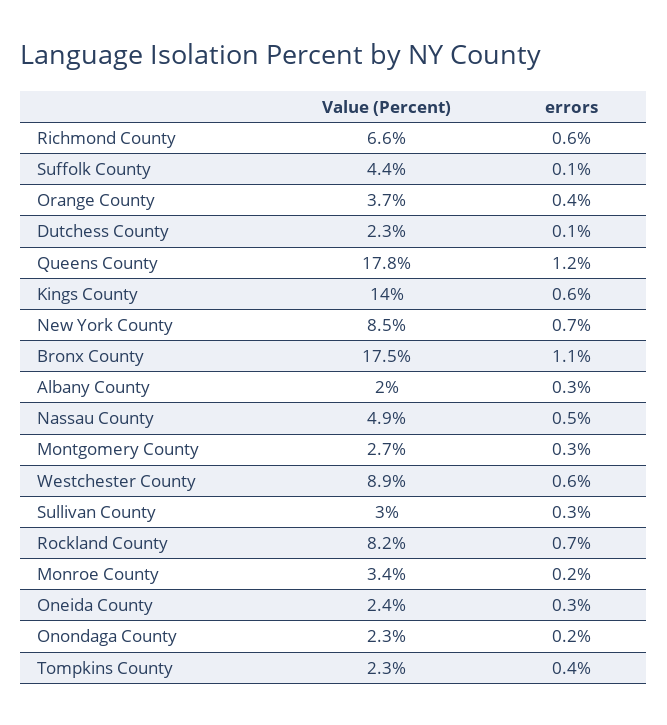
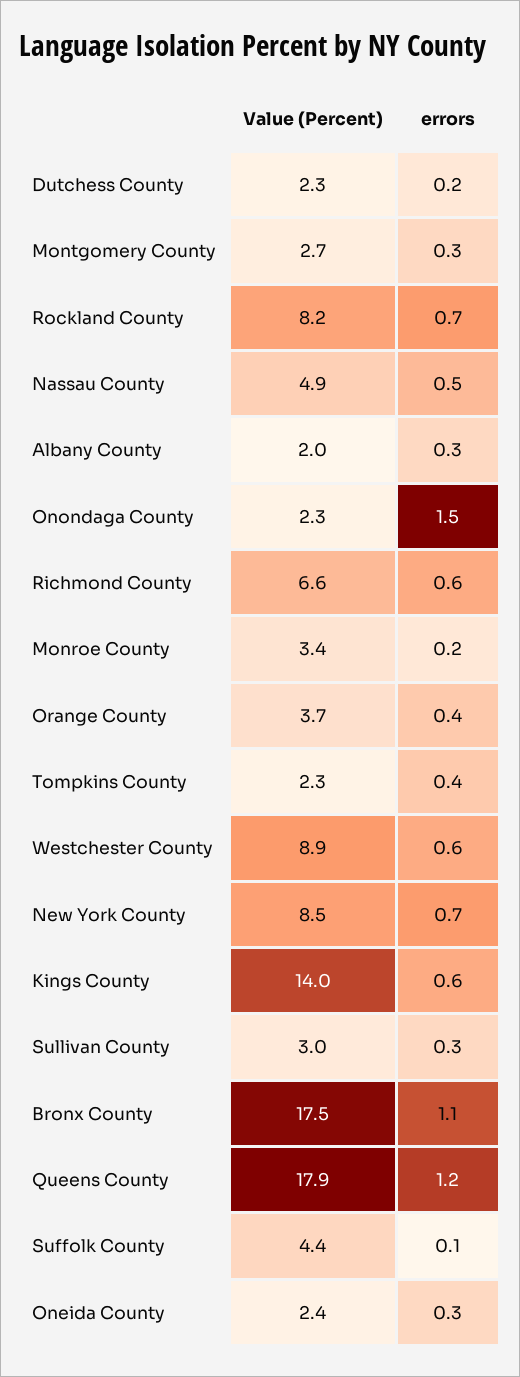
errors, Dutchess County: 0.1 -> 0.2
Value (Percent), Queens County: 17.8 -> 17.9
errors, Onondaga County: 0.2 -> 1.5

